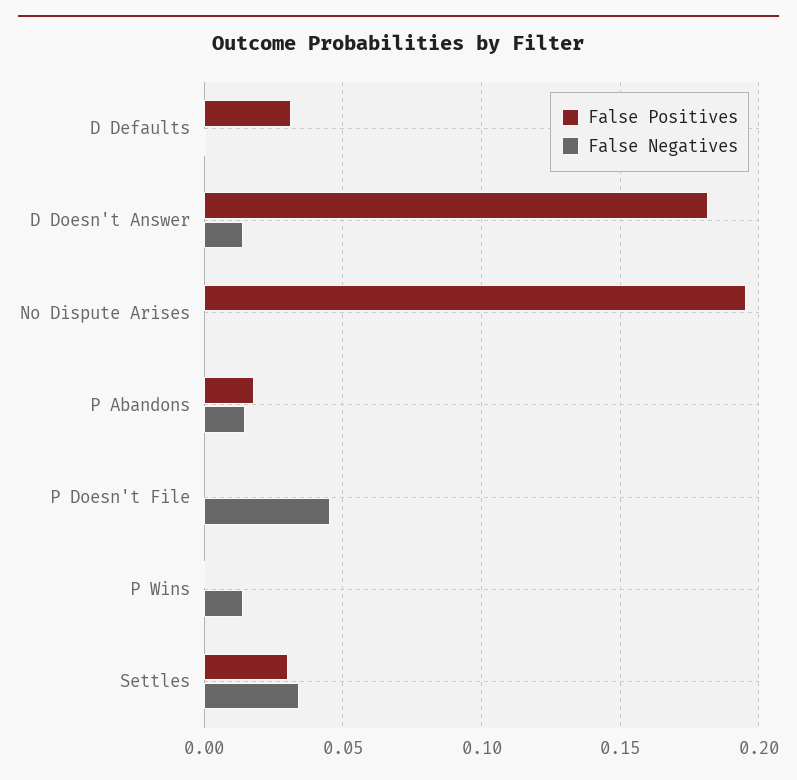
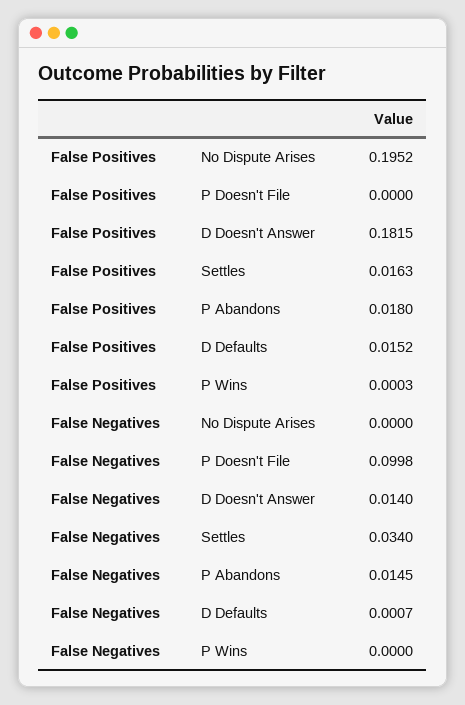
False Positives, D Defaults: 0.03 -> 0.0152
False Negatives, P Doesn't File: 0.045 -> 0.0998
False Negatives, P Wins: 0.015 -> 0
False Positives, Settles: 0.03 -> 0.0163

